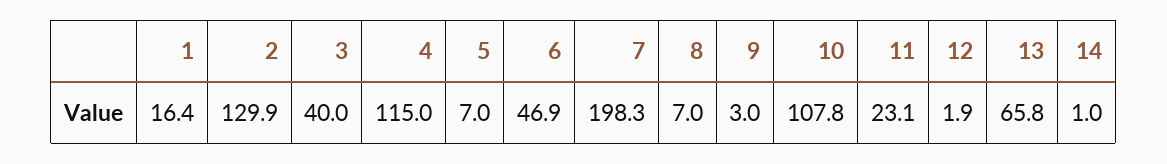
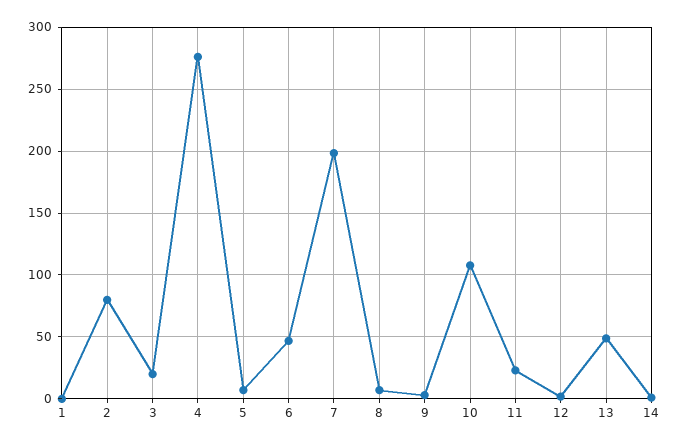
1: 16.4 -> 0
2: 129.9 -> 80
3: 40 -> 20
4: 115 -> 275
13: 65.8 -> 50

